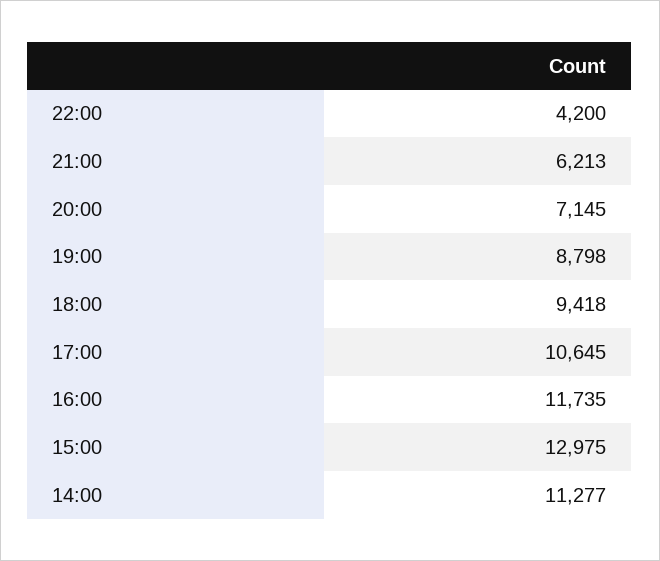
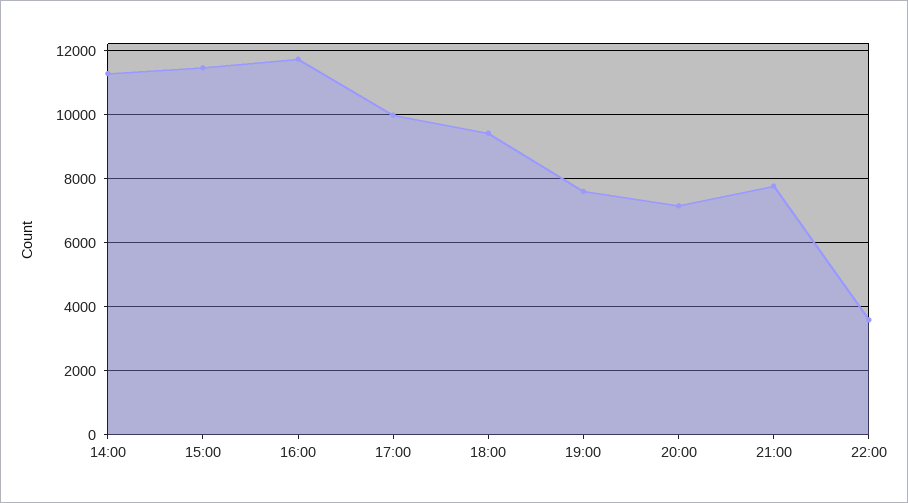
22:00: 4200 -> 3600
21:00: 6213 -> 7800
19:00: 8798 -> 7600
17:00: 10645 -> 10000
15:00: 12975 -> 11400

